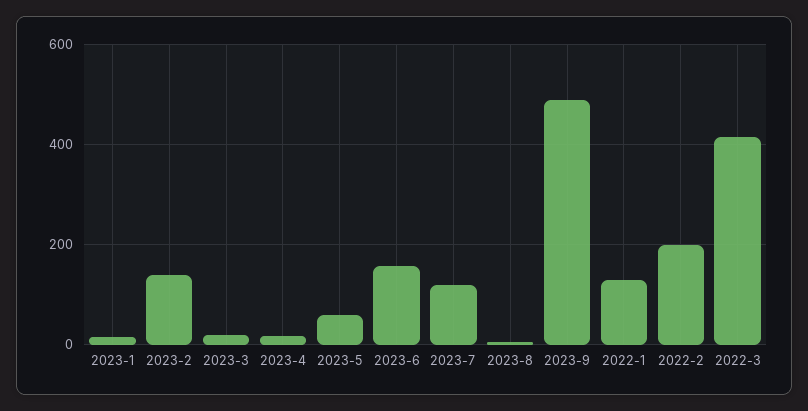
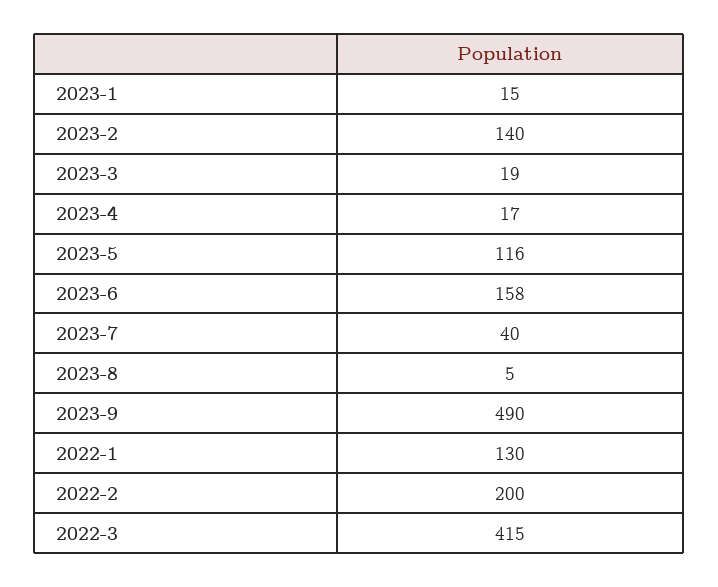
2023-5: 60 -> 116
2023-7: 120 -> 40

